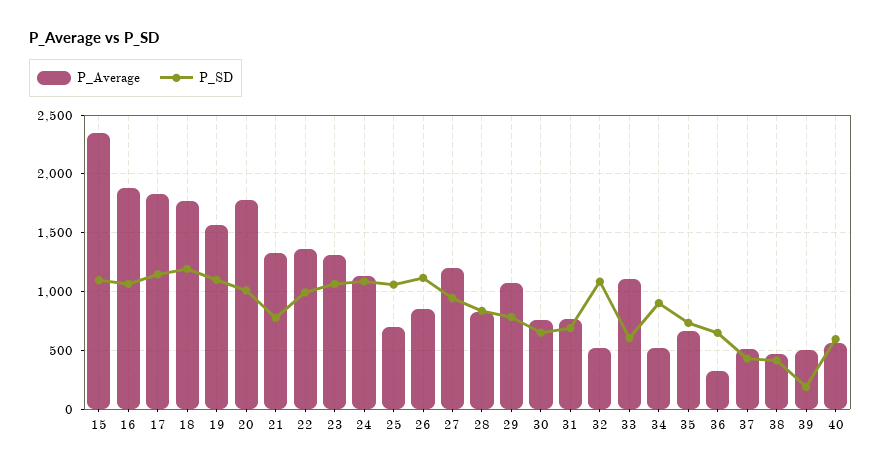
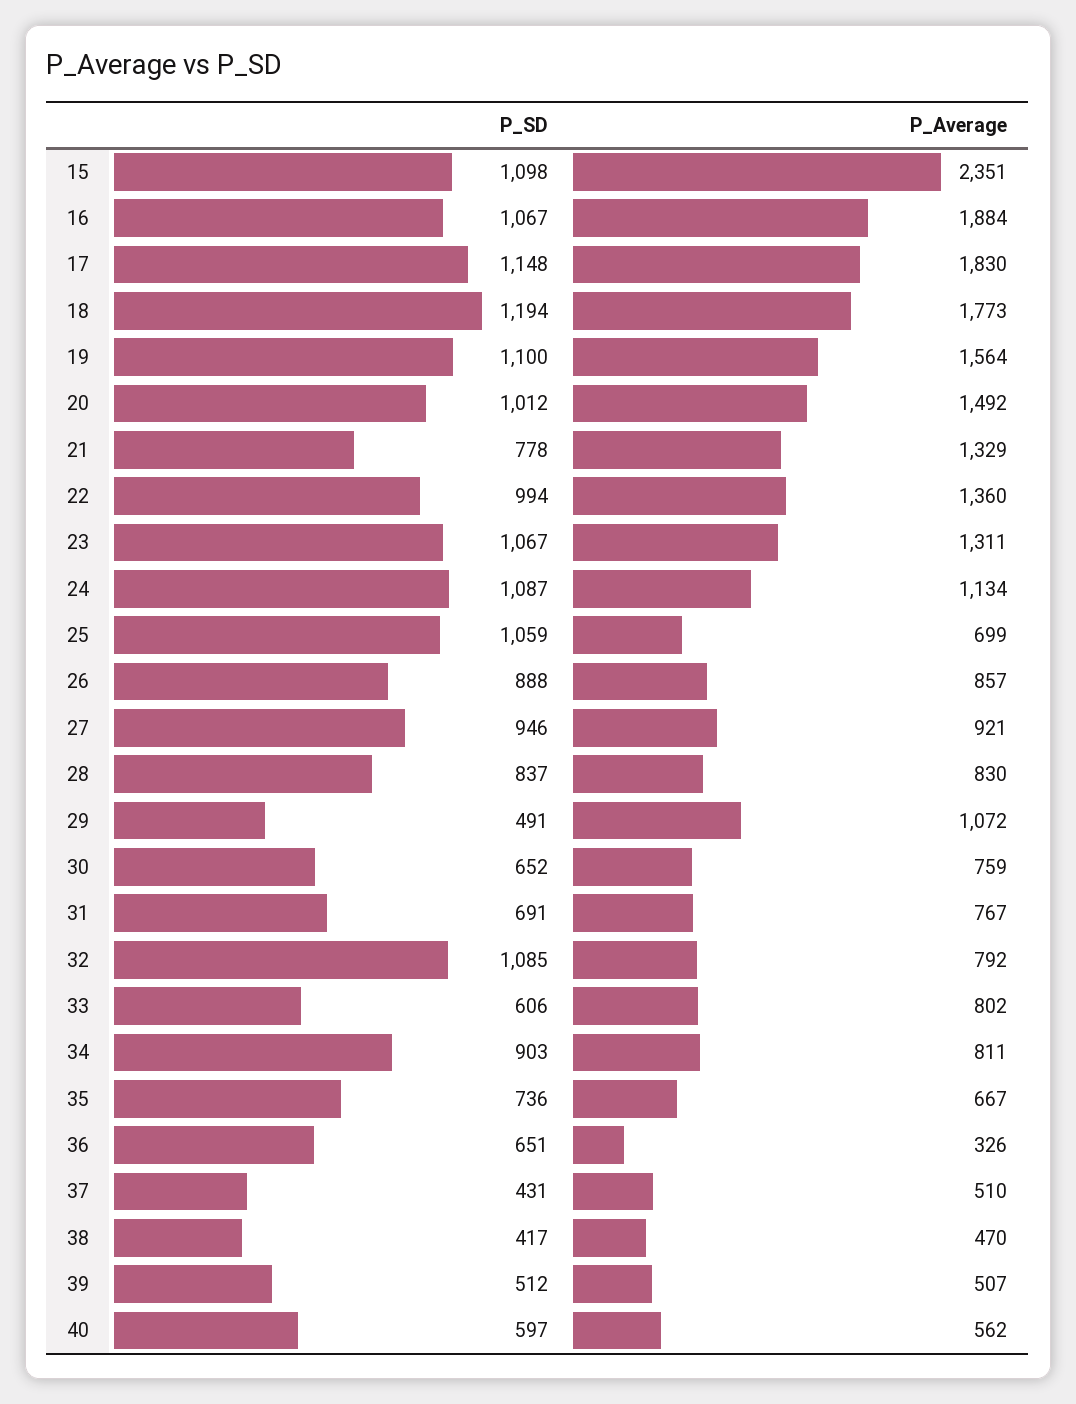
P_Average, 20: 1800 -> 1492
P_SD, 26: 1100 -> 888
P_Average, 27: 1200 -> 921
P_SD, 29: 800 -> 491
P_Average, 32: 500 -> 792
P_Average, 33: 1100 -> 802
P_Average, 34: 500 -> 811
P_SD, 39: 200 -> 512

